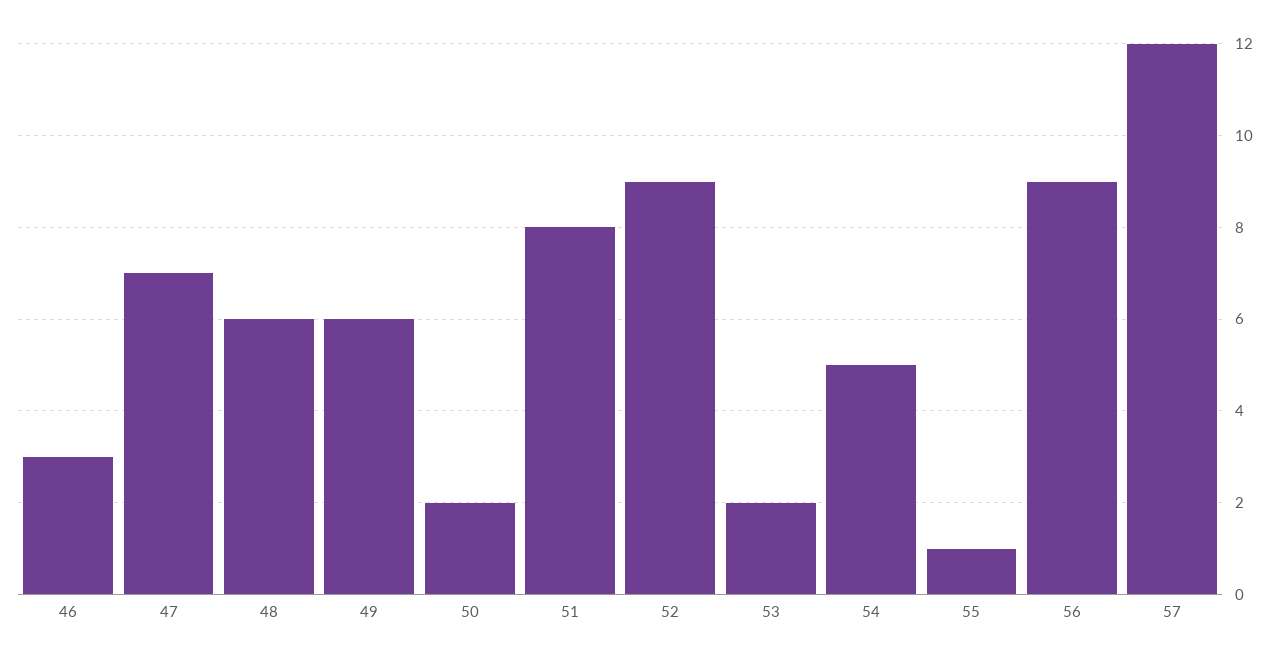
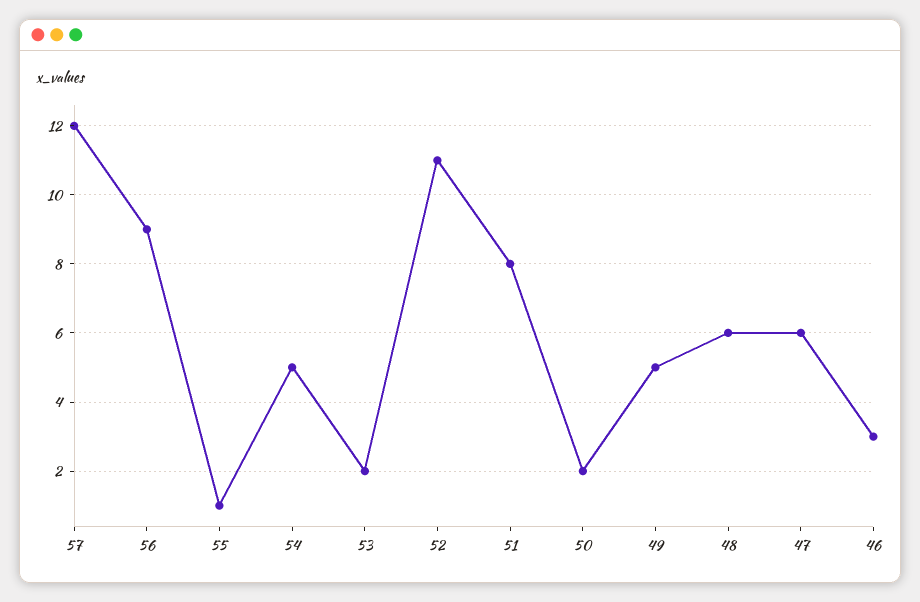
47: 7 -> 6
49: 6 -> 5
52: 9 -> 11

